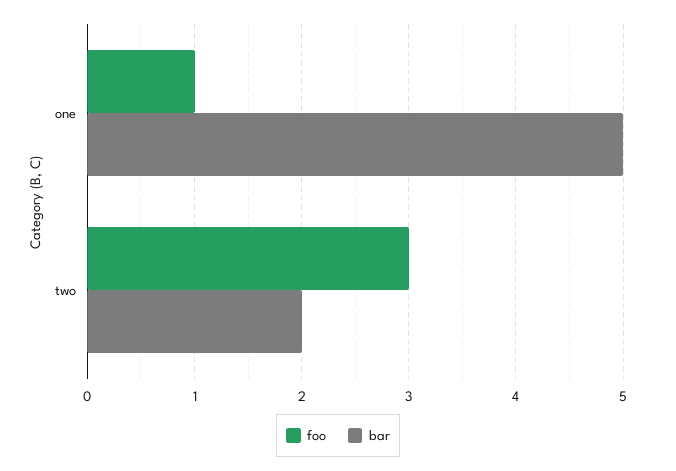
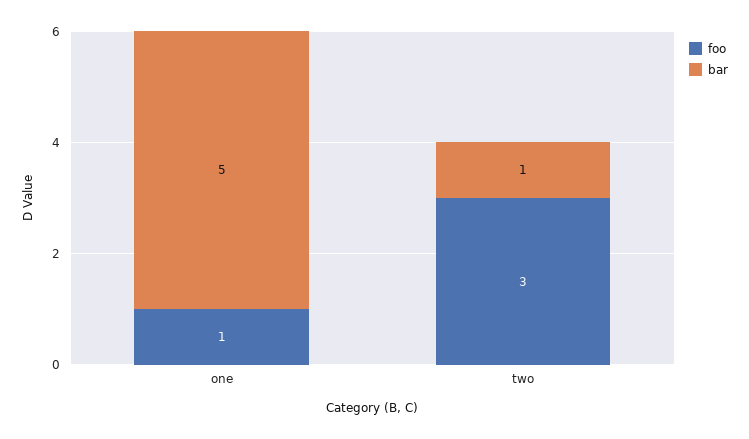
bar, two: 2 -> 1

